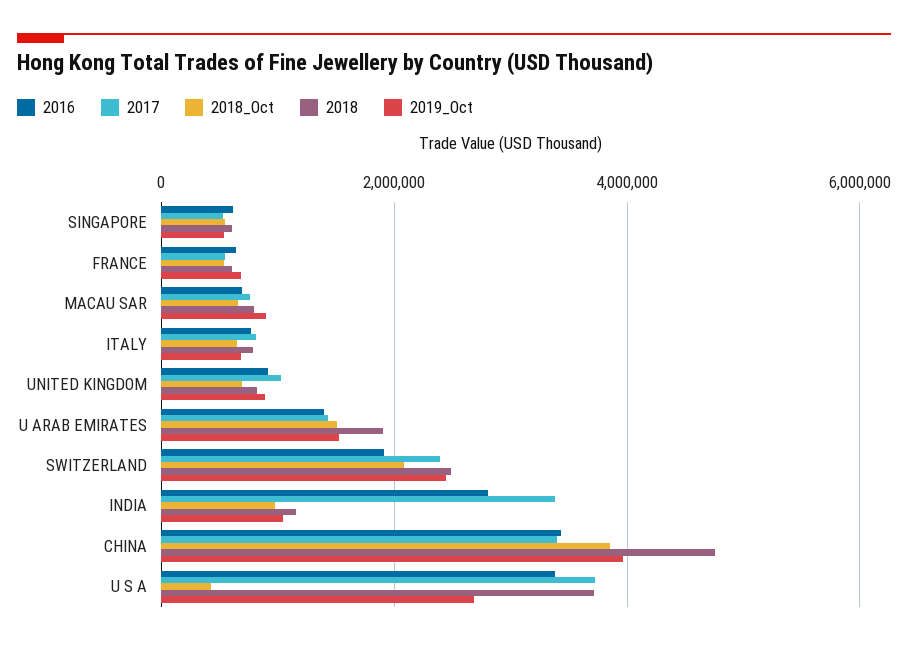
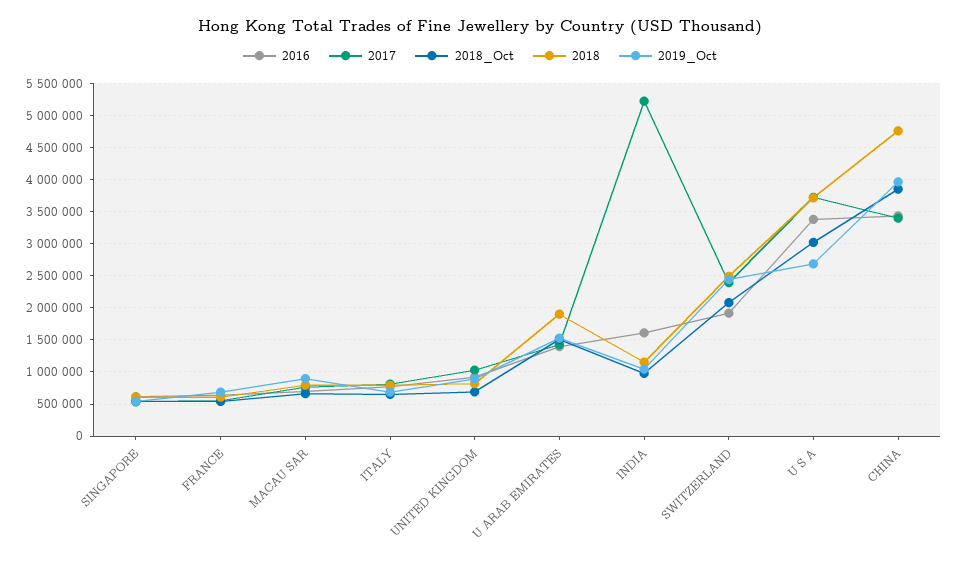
2016, INDIA: 2800000 -> 1600000
2017, INDIA: 3400000 -> 5200000
2018_Oct, U S A: 400000 -> 3000000

